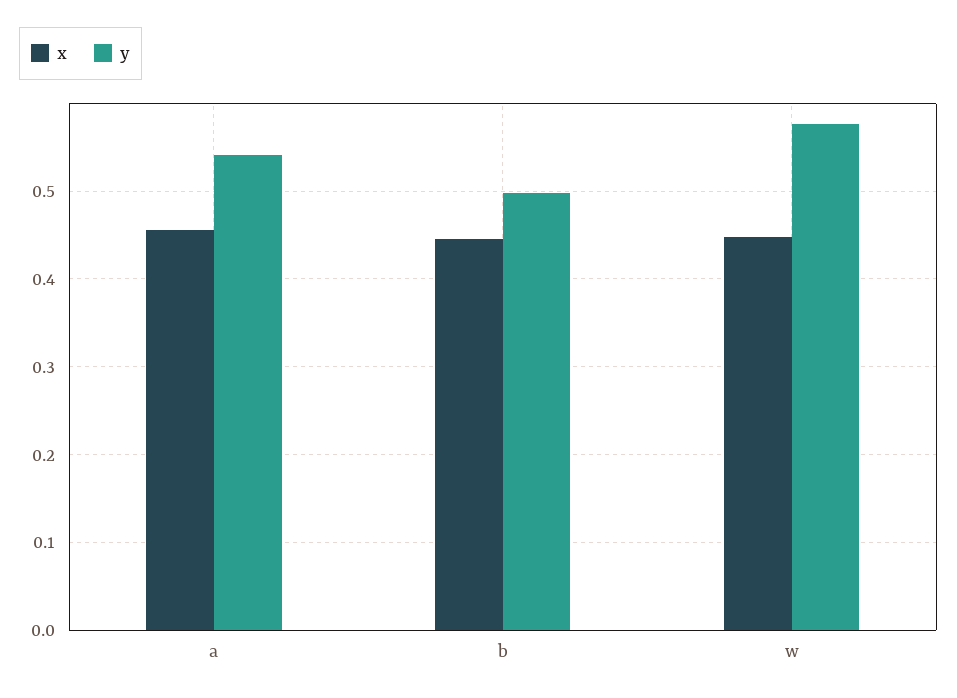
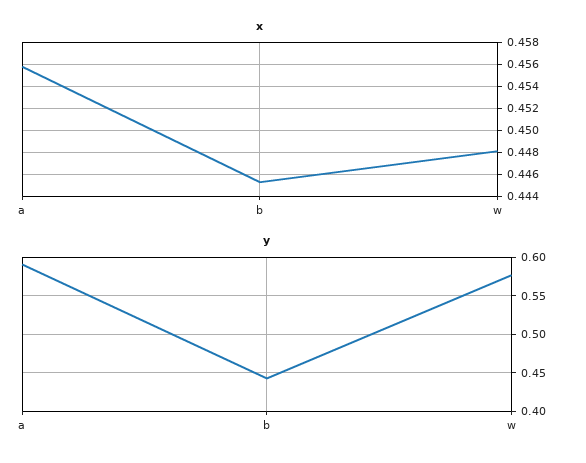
y, a: 0.54 -> 0.59
y, b: 0.5 -> 0.44

